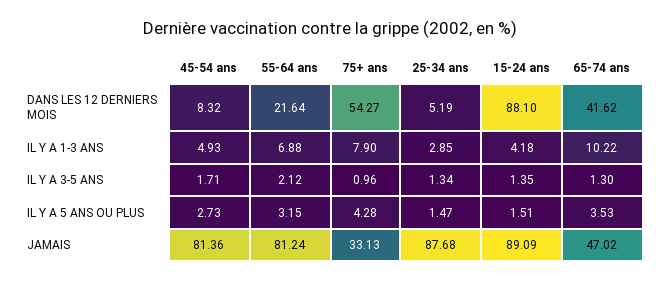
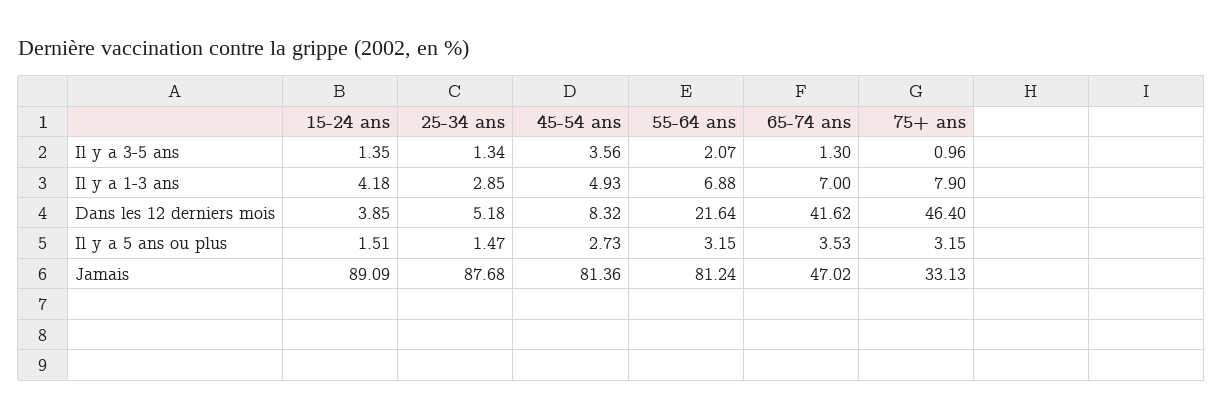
75+ ans, DANS LES 12 DERNIERS MOIS: 54.27 -> 46.4
25-34 ans, DANS LES 12 DERNIERS MOIS: 5.19 -> 5.18
15-24 ans, DANS LES 12 DERNIERS MOIS: 88.1 -> 3.85
65-74 ans, IL Y A 1-3 ANS: 10.22 -> 7
45-54 ans, IL Y A 3-5 ANS: 1.71 -> 3.56
55-64 ans, IL Y A 3-5 ANS: 2.12 -> 2.07
75+ ans, IL Y A 5 ANS OU PLUS: 4.28 -> 3.15

